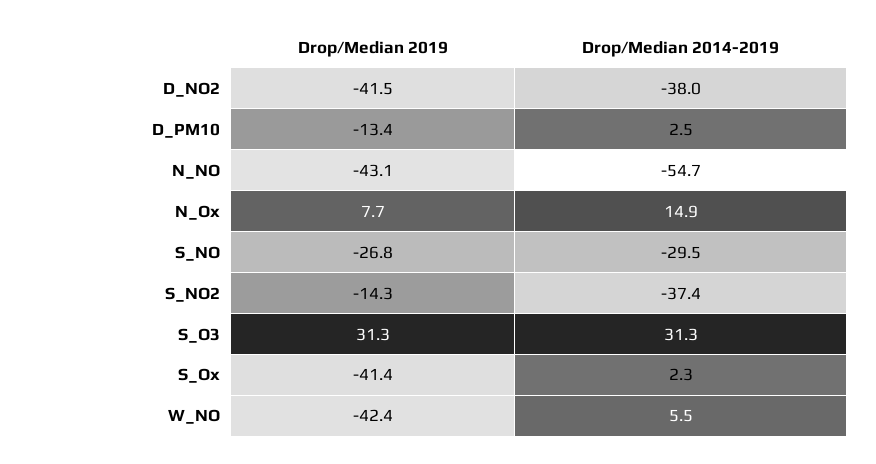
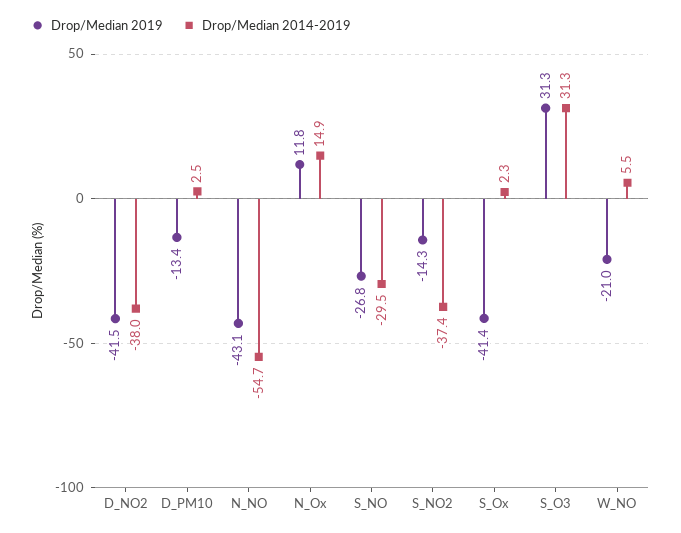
Drop/Median 2019, N_Ox: 7.7 -> 11.8
Drop/Median 2019, W_NO: -42.4 -> -21

